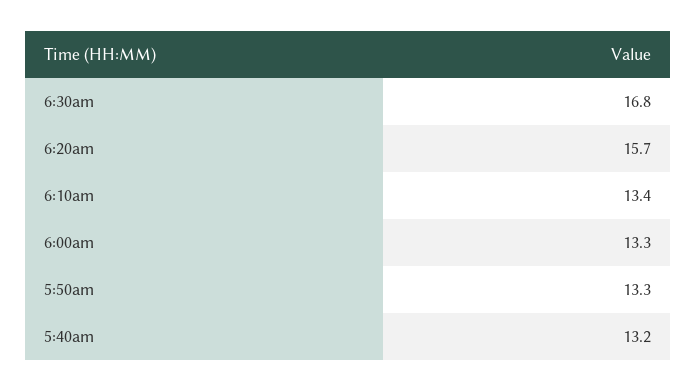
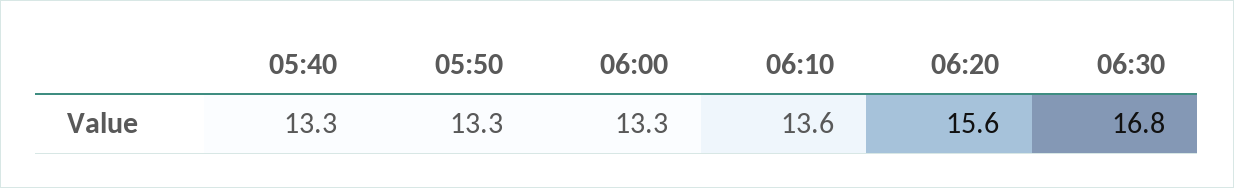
6:20am: 15.7 -> 15.6
6:10am: 13.4 -> 13.6
5:40am: 13.2 -> 13.3

